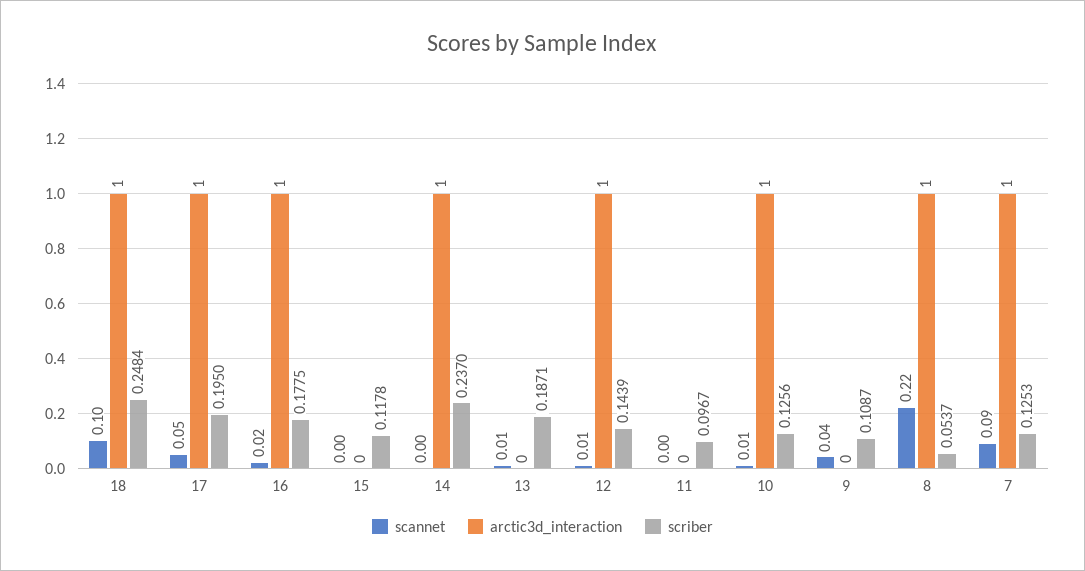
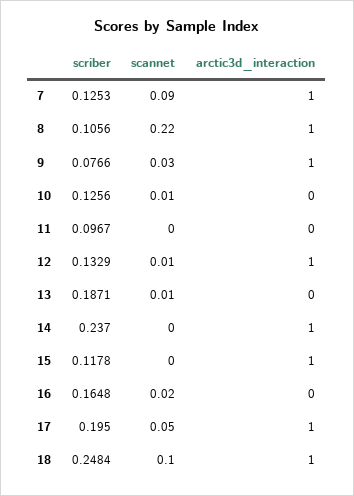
arctic3d_interaction, 16: 1 -> 0
scriber, 16: 0.1775 -> 0.1648
arctic3d_interaction, 15: 0 -> 1
scriber, 12: 0.1439 -> 0.1329
arctic3d_interaction, 10: 1 -> 0
scannet, 9: 0.04 -> 0.03
arctic3d_interaction, 9: 0 -> 1
scriber, 9: 0.1087 -> 0.0766
scriber, 8: 0.0537 -> 0.1056

